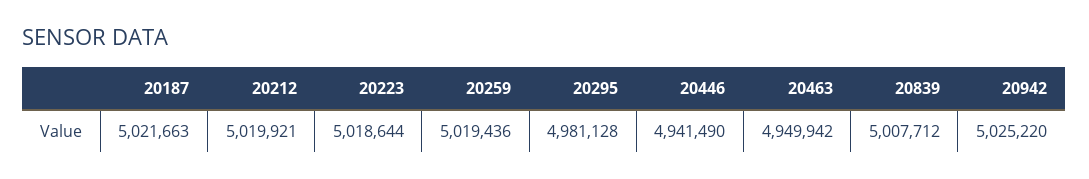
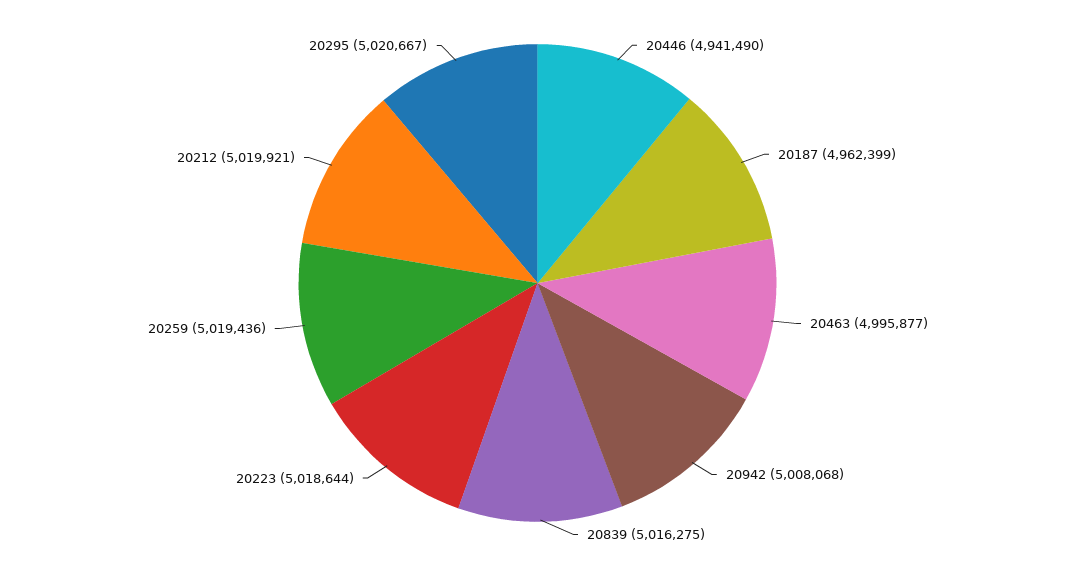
20187: 5021663 -> 4962399
20295: 4981128 -> 5020667
20463: 4949942 -> 4995877
20839: 5007712 -> 5016275
20942: 5025220 -> 5008068

